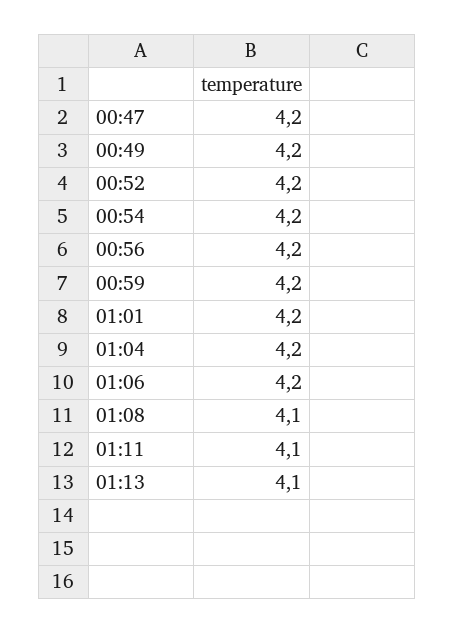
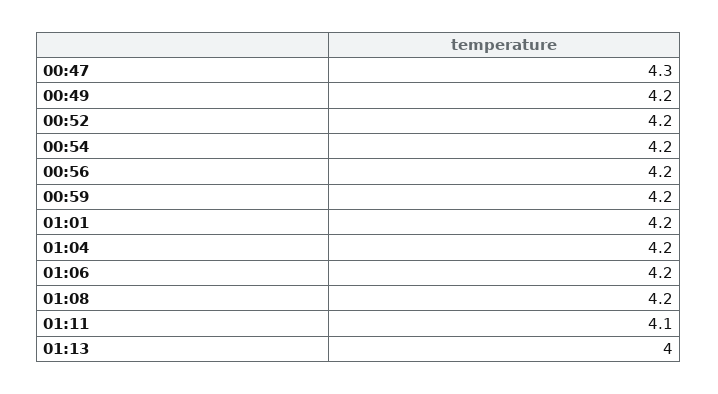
00:47: 4.2 -> 4.3
01:08: 4.1 -> 4.2
01:13: 4.1 -> 4

